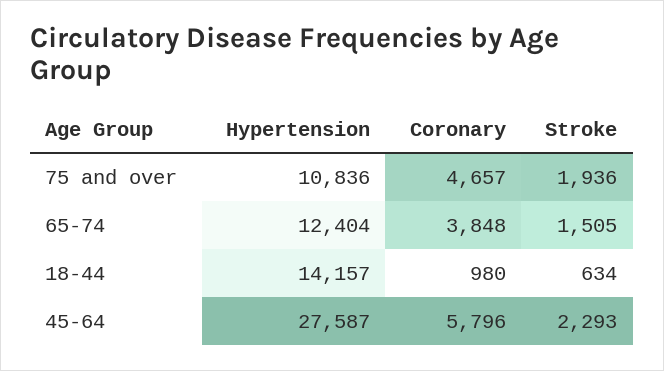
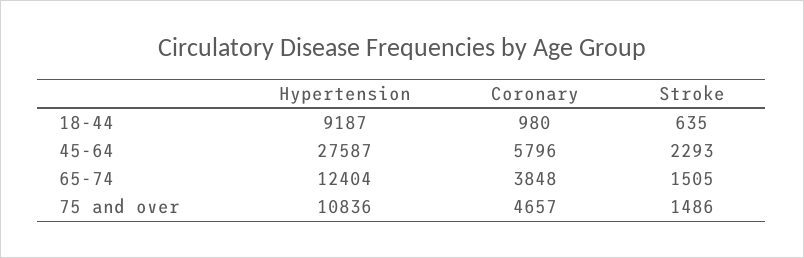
Stroke, 75 and over: 1936 -> 1486
Hypertension, 18-44: 14157 -> 9187
Stroke, 18-44: 634 -> 635

